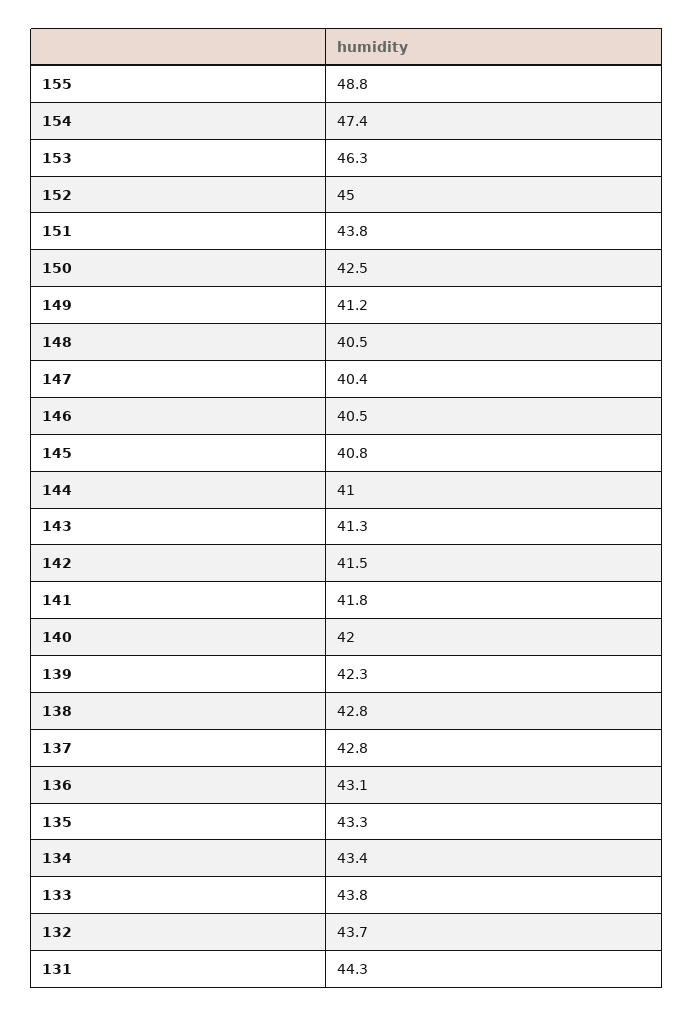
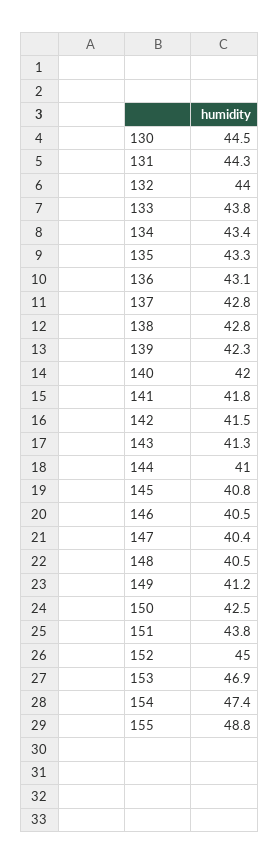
153: 46.3 -> 46.9
132: 43.7 -> 44
130: none -> 44.5

